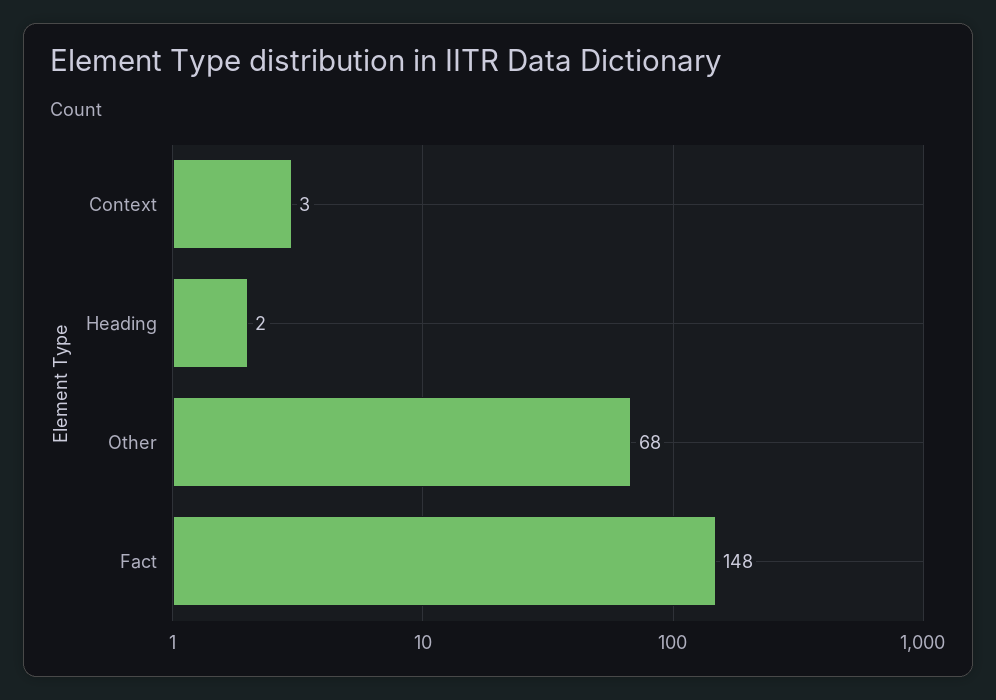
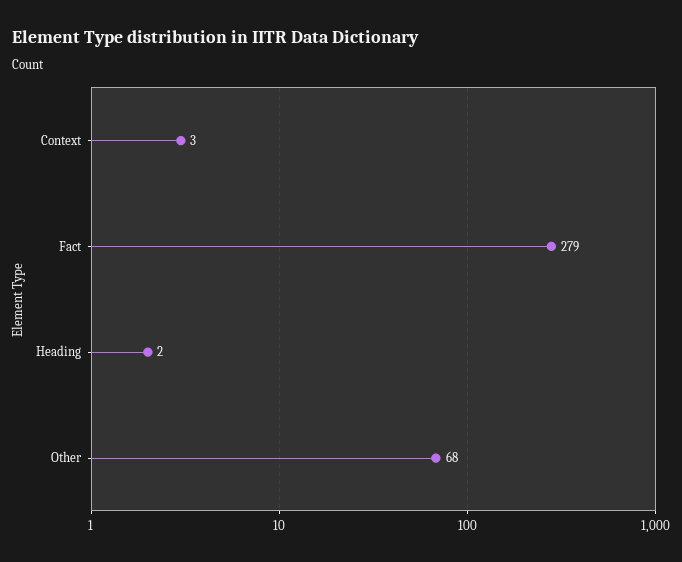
Fact: 148 -> 279

